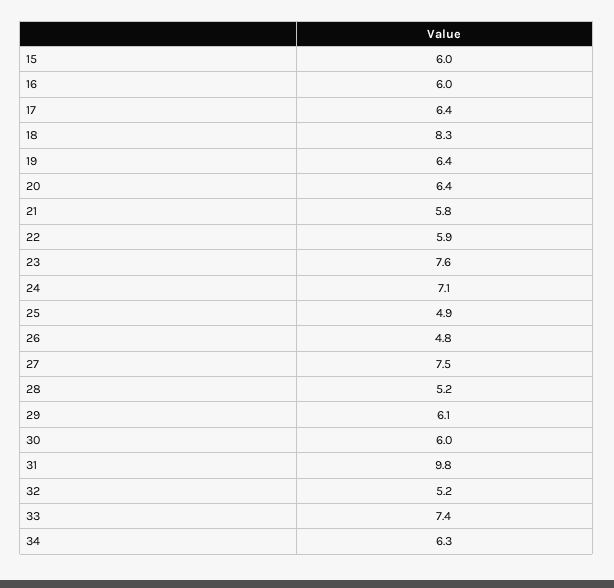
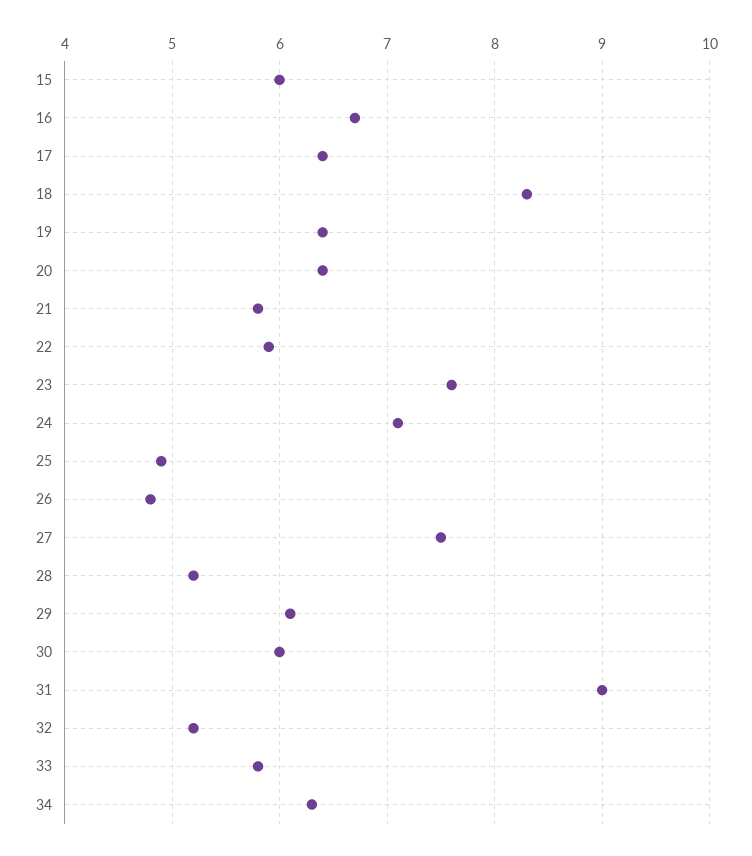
16: 6 -> 6.7
31: 9.8 -> 9
33: 7.4 -> 5.8

